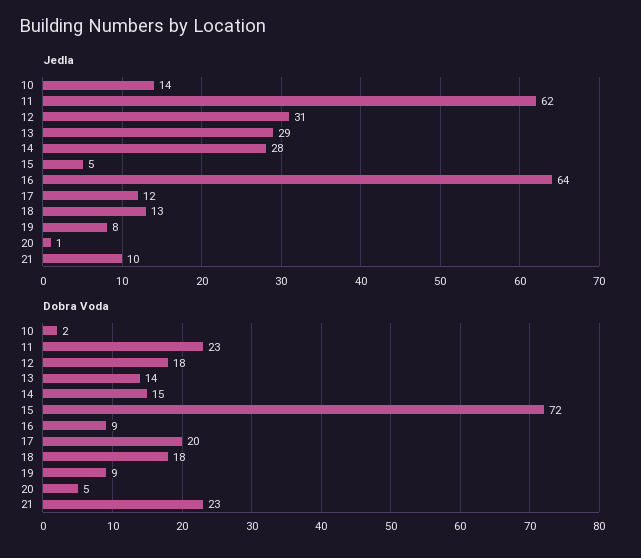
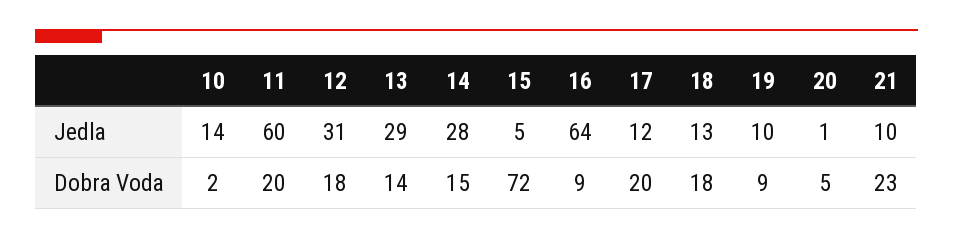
Jedla, 11: 62 -> 60
Jedla, 19: 8 -> 10
Dobra Voda, 11: 23 -> 20

